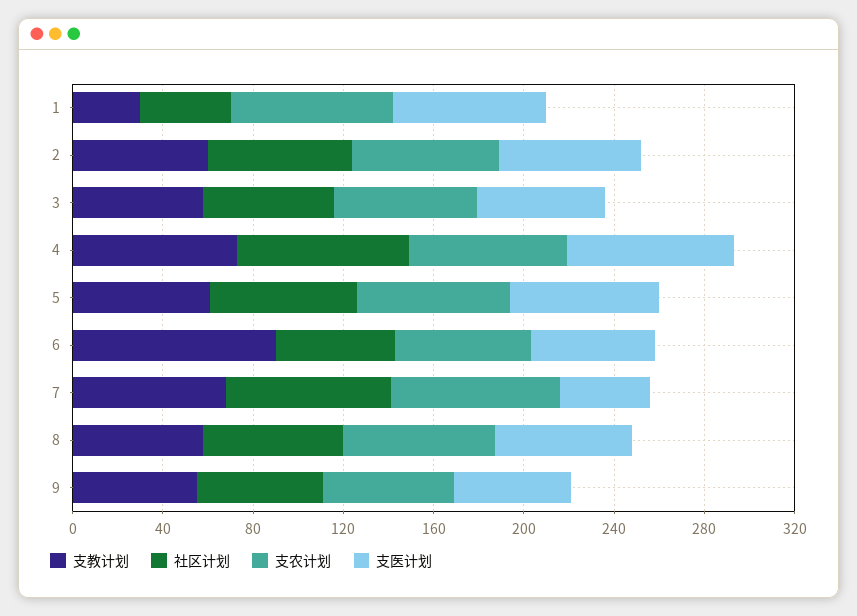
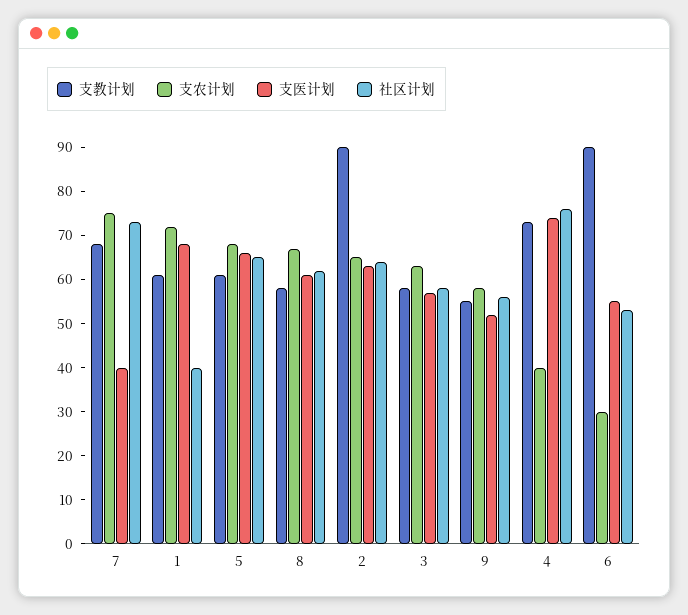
支教计划, 1: 30 -> 60
支教计划, 2: 60 -> 90
支农计划, 4: 70 -> 40
支农计划, 6: 60 -> 30

